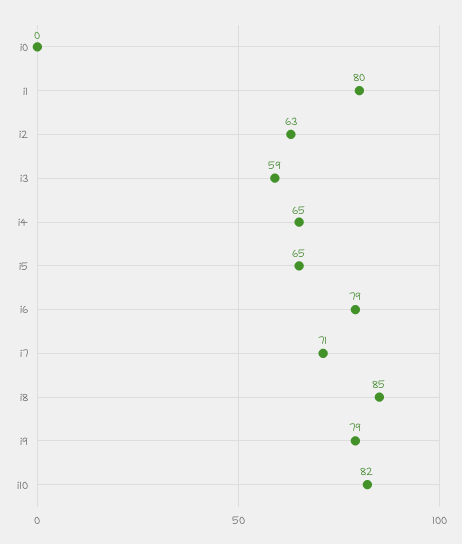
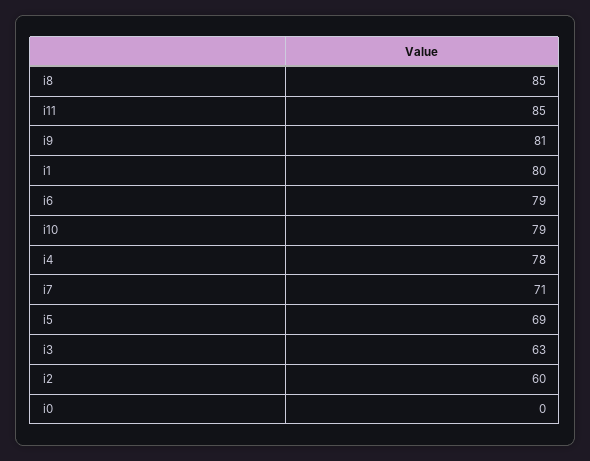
i2: 63 -> 60
i3: 59 -> 63
i4: 65 -> 78
i5: 65 -> 69
i9: 79 -> 81
i10: 82 -> 79
i11: none -> 85

